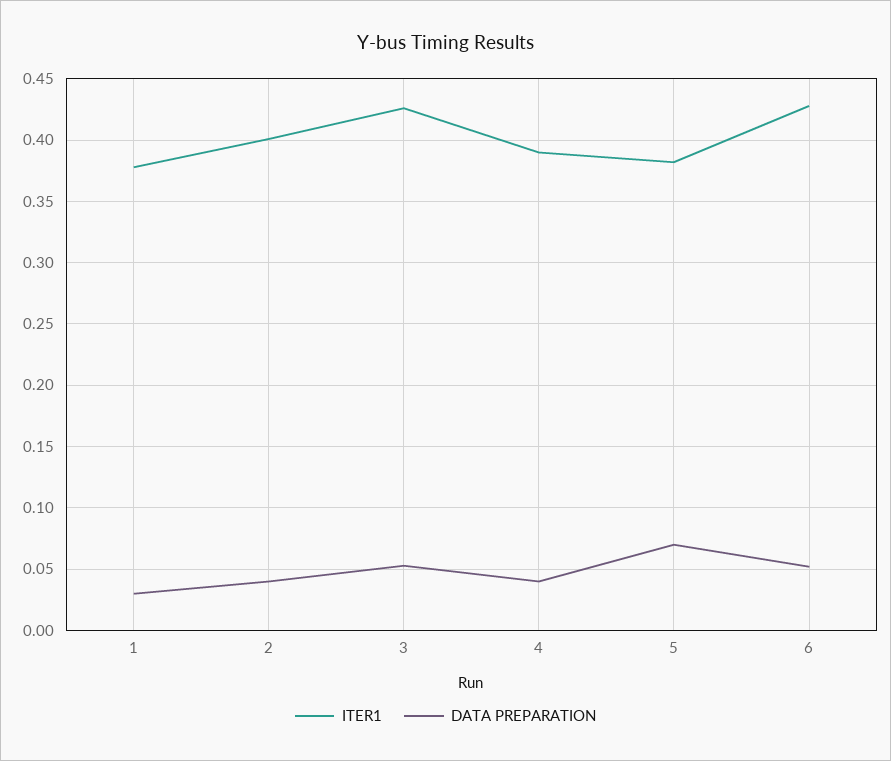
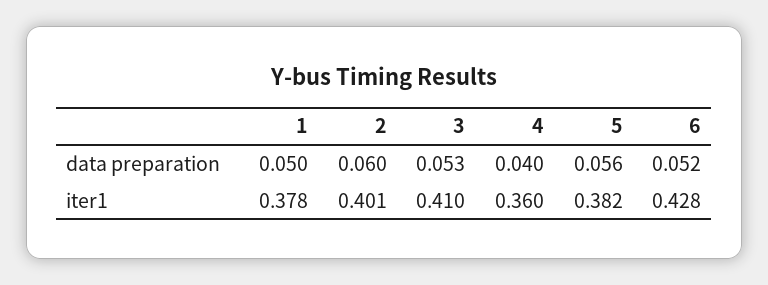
DATA PREPARATION, 1: 0.03 -> 0.05
DATA PREPARATION, 2: 0.04 -> 0.06
ITER1, 3: 0.425 -> 0.41
ITER1, 4: 0.39 -> 0.36
DATA PREPARATION, 5: 0.07 -> 0.056

